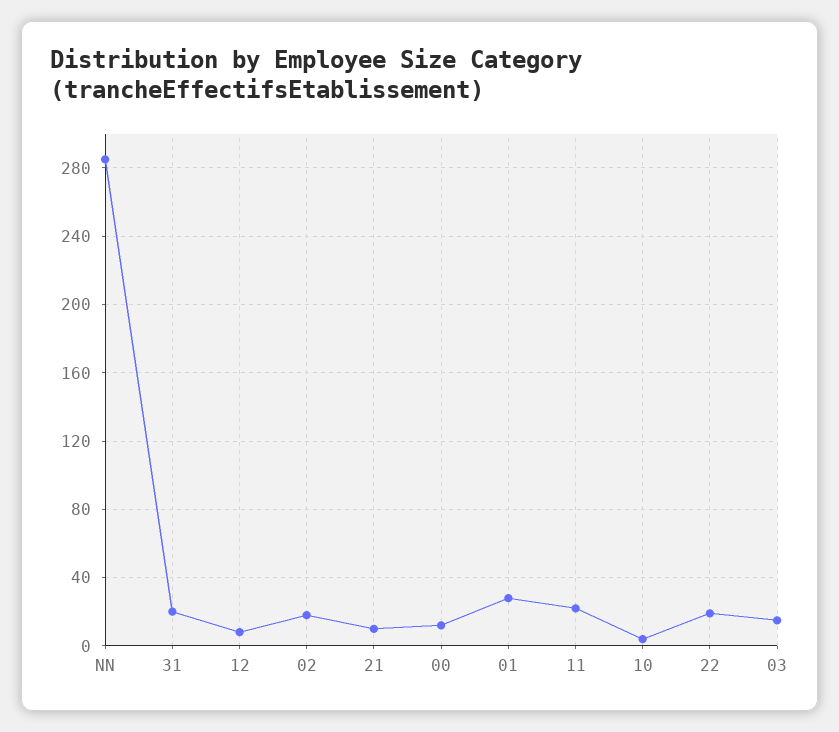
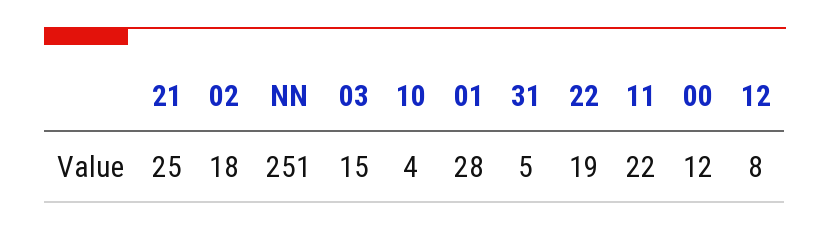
NN: 285 -> 251
31: 20 -> 5
21: 10 -> 25

